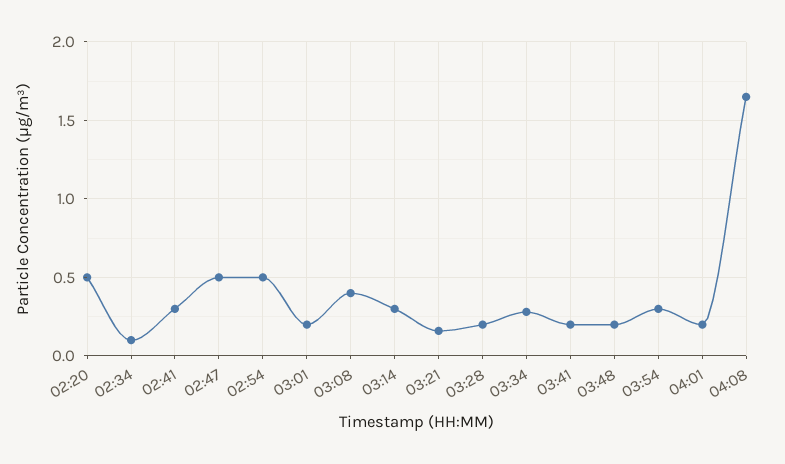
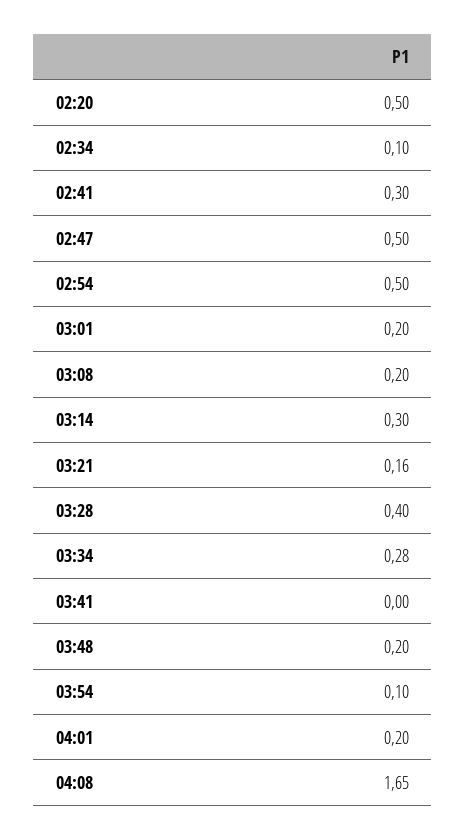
03:08: 0.4 -> 0.2
03:28: 0.2 -> 0.4
03:41: 0.2 -> 0
03:54: 0.3 -> 0.1

